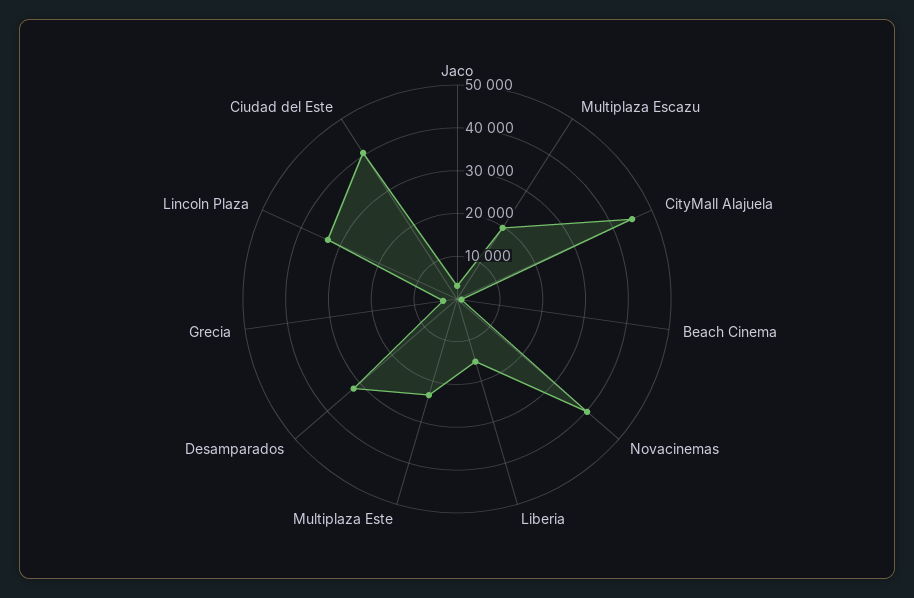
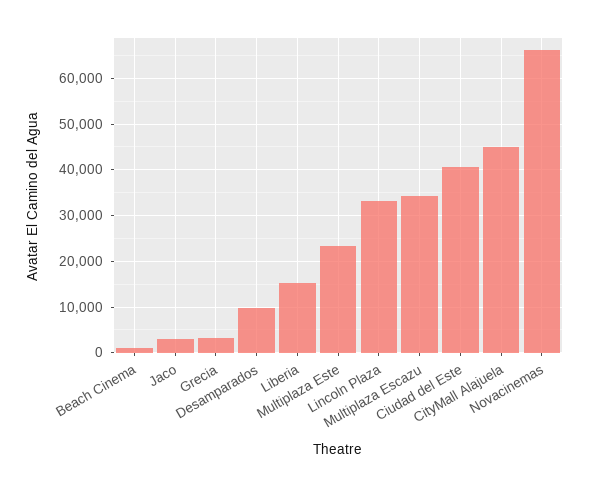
Multiplaza Escazu: 20000 -> 34000
Novacinemas: 40000 -> 66000
Desamparados: 32000 -> 10000

